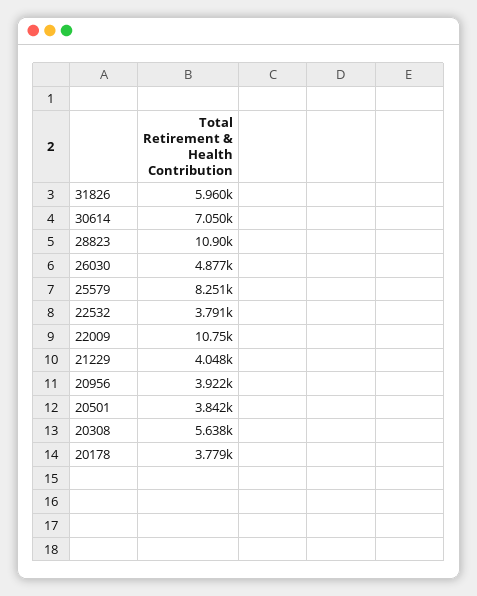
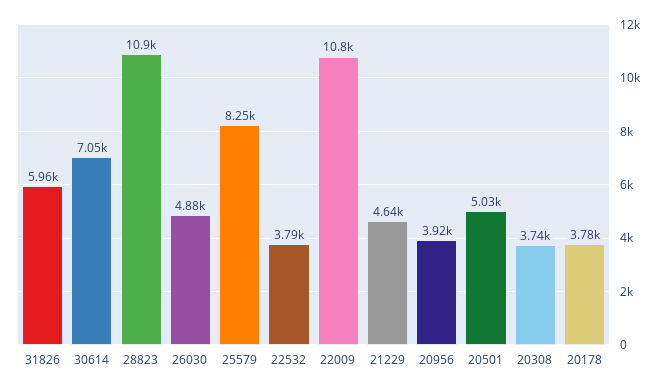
21229: 4048 -> 4640
20501: 3842 -> 5030
20308: 5638 -> 3740

